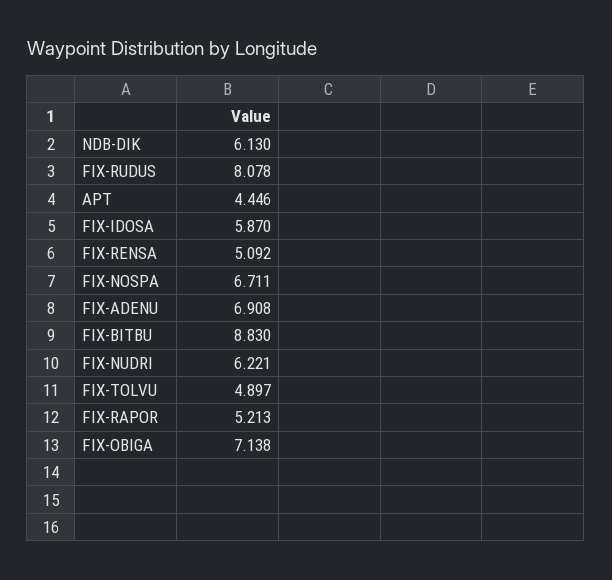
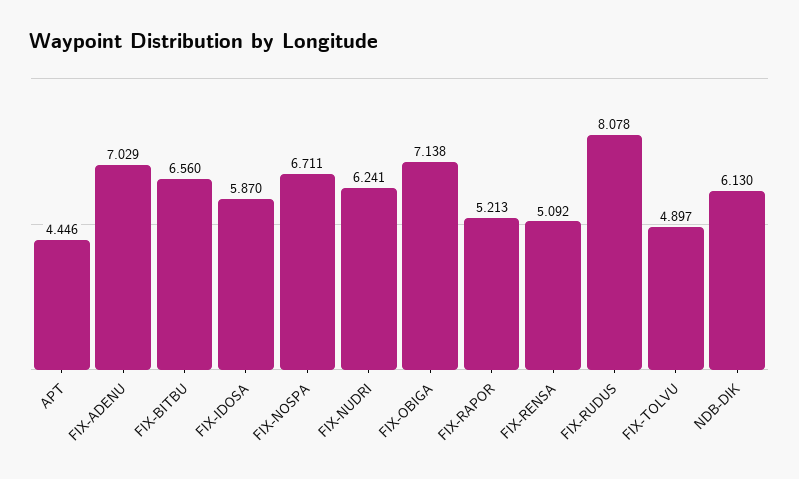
FIX-ADENU: 6.908 -> 7.029
FIX-BITBU: 8.83 -> 6.56
FIX-NUDRI: 6.221 -> 6.241

